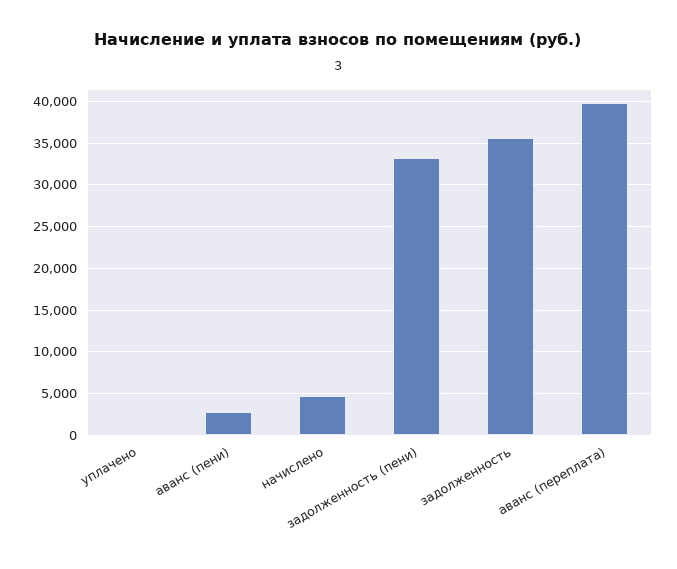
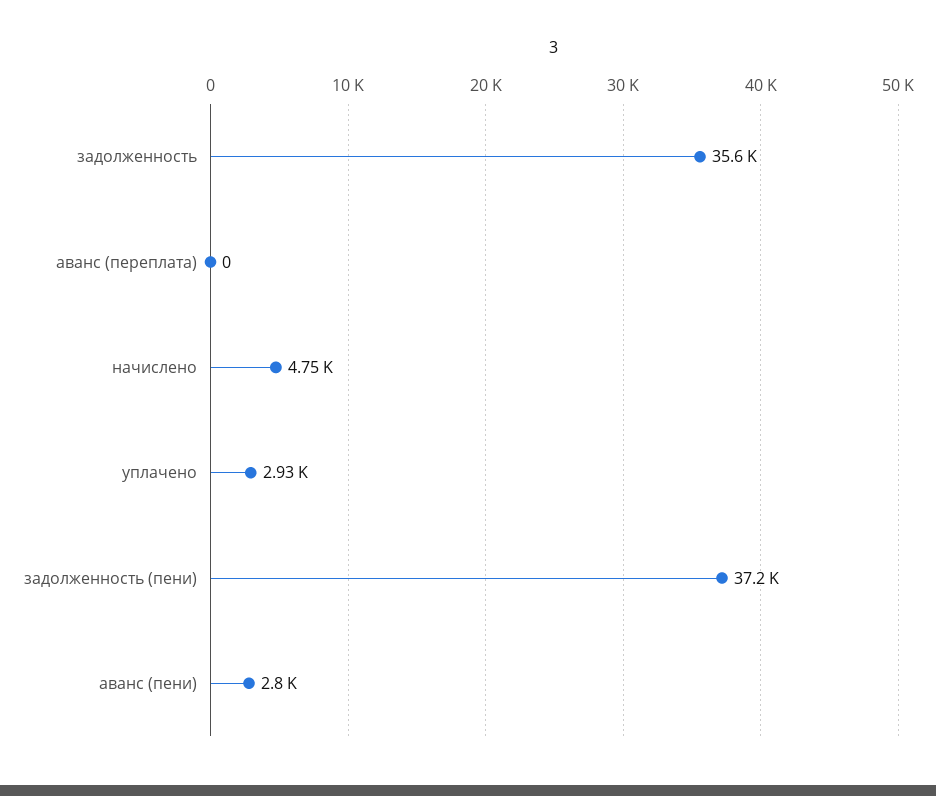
уплачено: 0 -> 2930
задолженность (пени): 33000 -> 37200
аванс (переплата): 40000 -> 0

